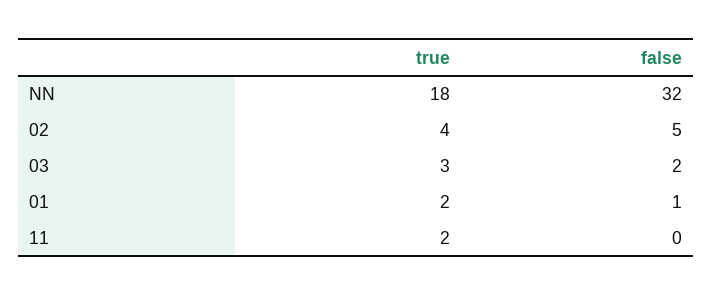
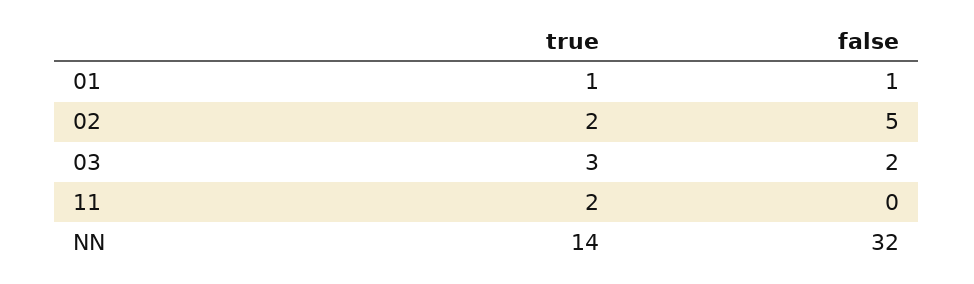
true, NN: 18 -> 14
true, 02: 4 -> 2
true, 01: 2 -> 1

